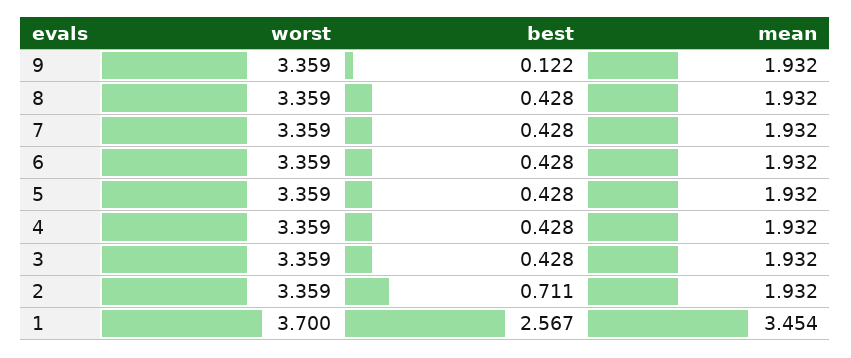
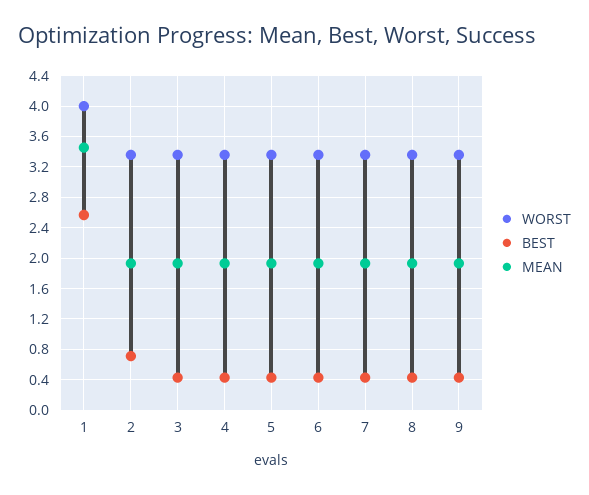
best, 9: 0.122 -> 0.4
worst, 1: 3.7 -> 4

